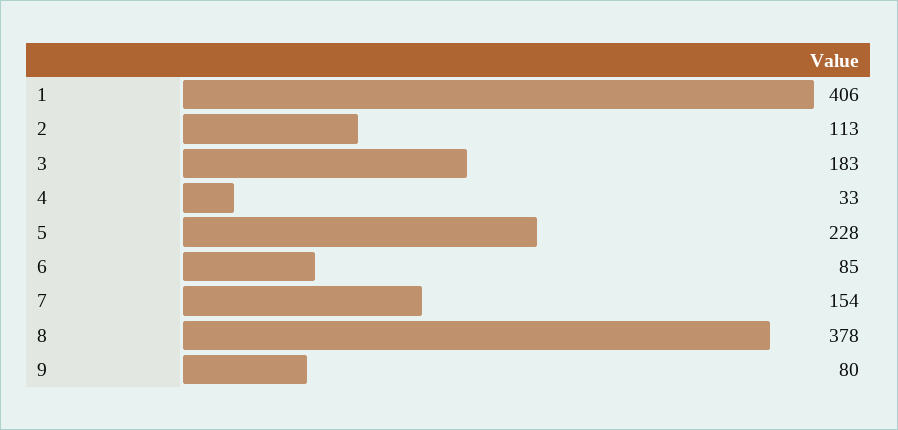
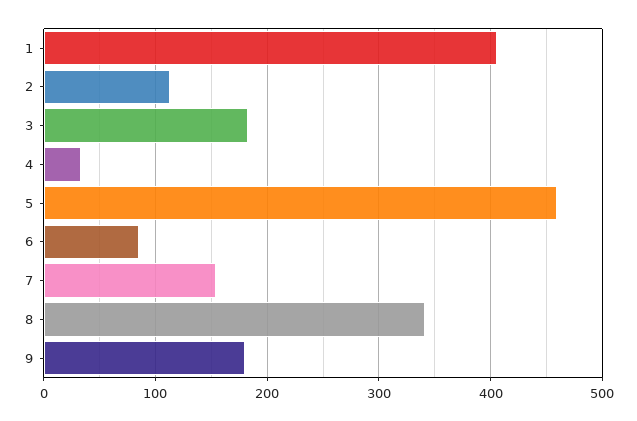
5: 228 -> 460
8: 378 -> 340
9: 80 -> 180

